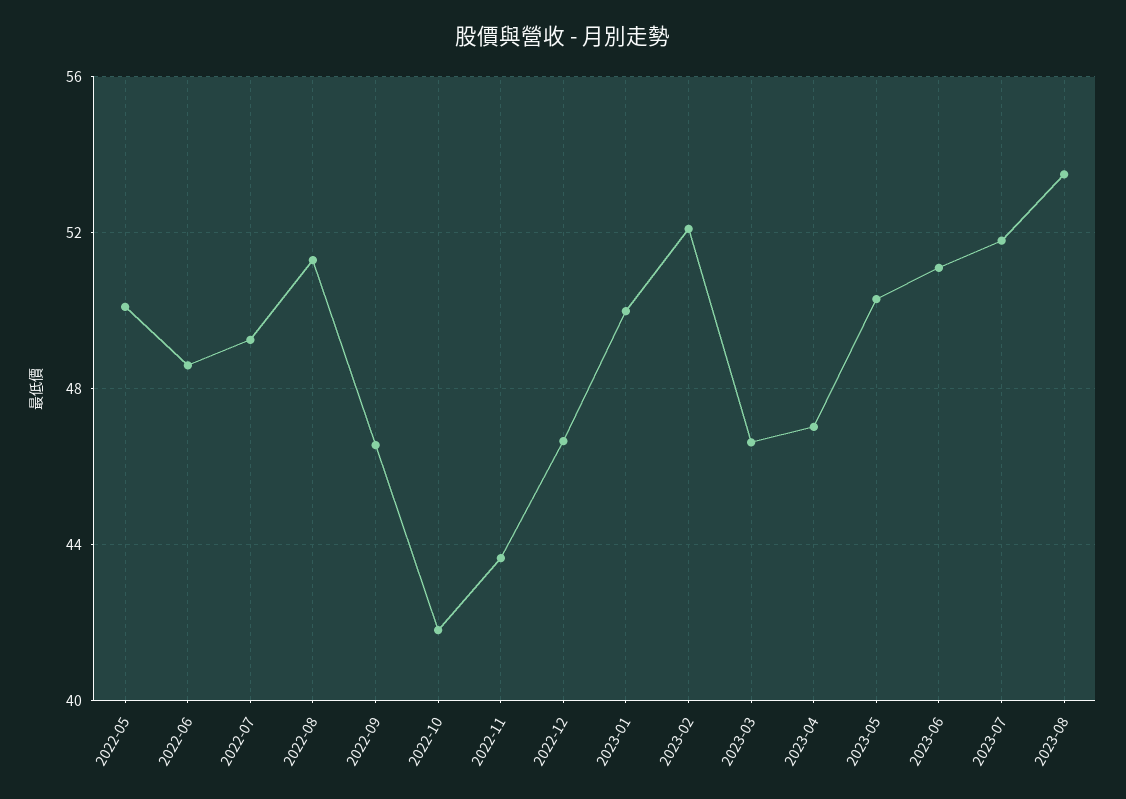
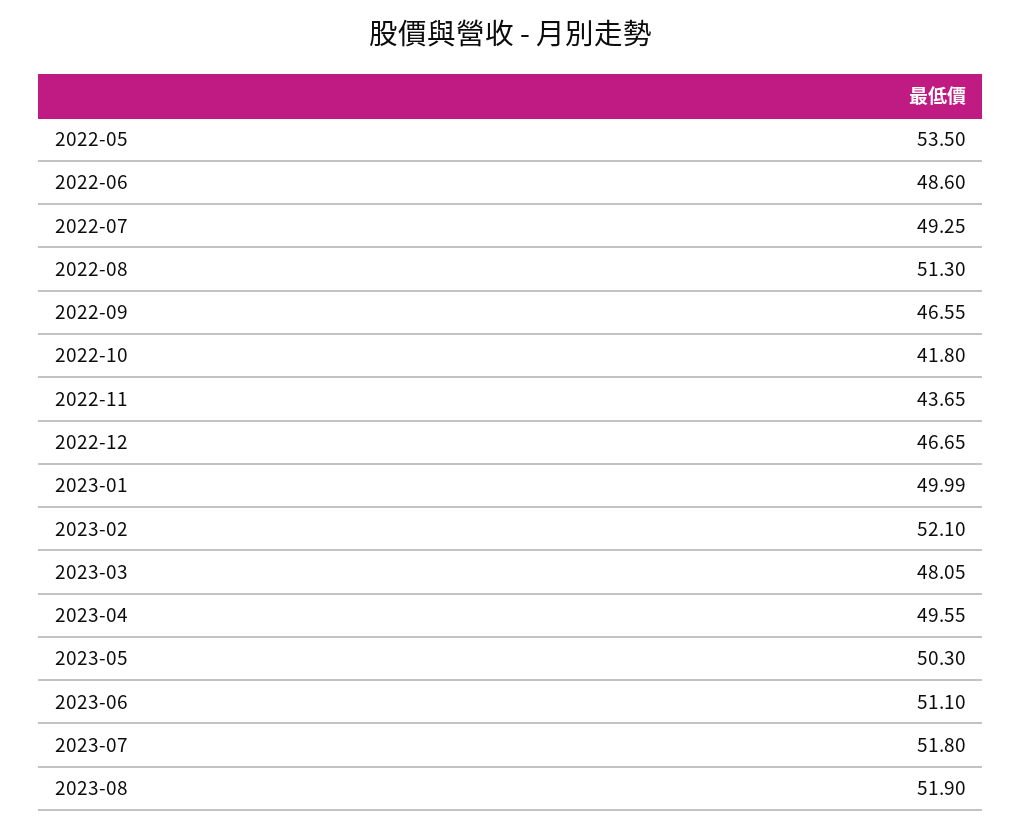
2022-05: 50 -> 53.5
2023-03: 46.5 -> 48.05
2023-04: 47 -> 49.55
2023-08: 53.5 -> 51.9

